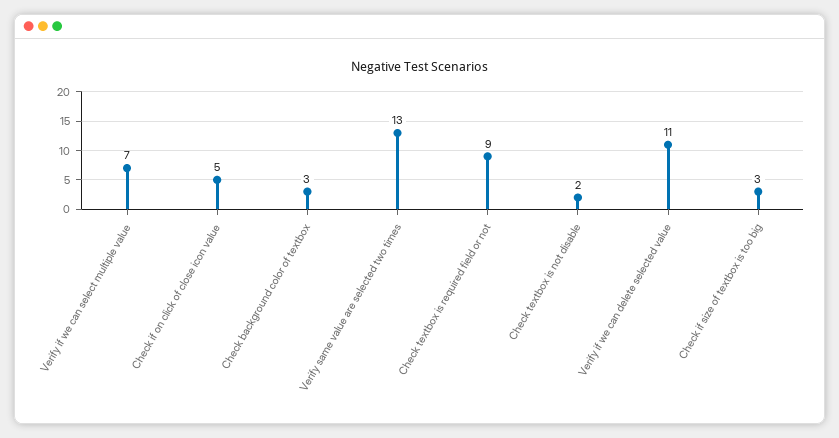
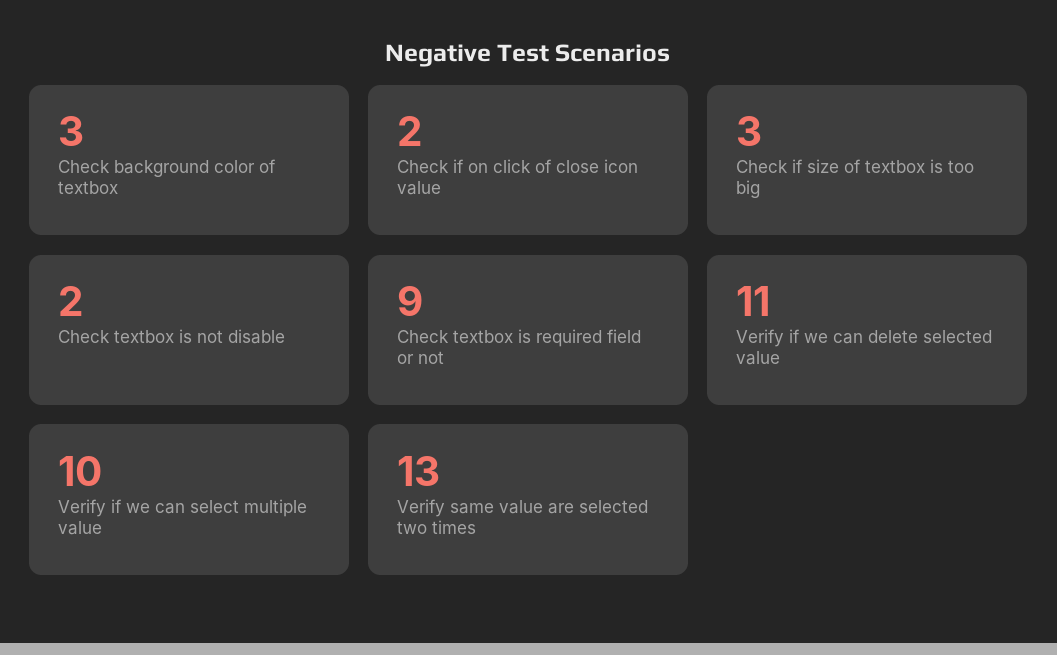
Verify if we can select multiple value: 7 -> 10
Check if on click of close icon value: 5 -> 2

